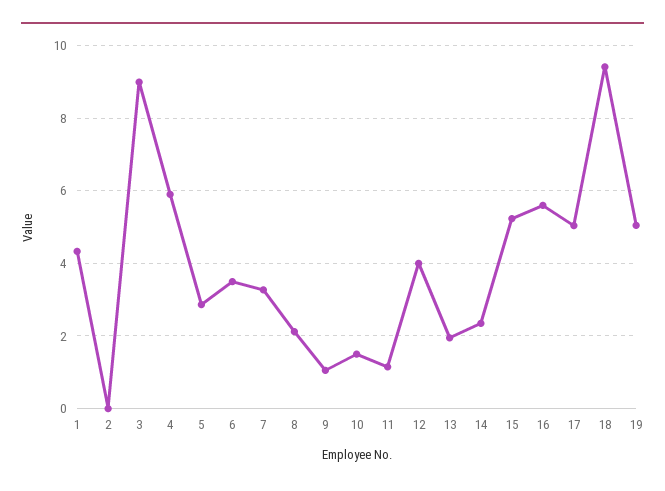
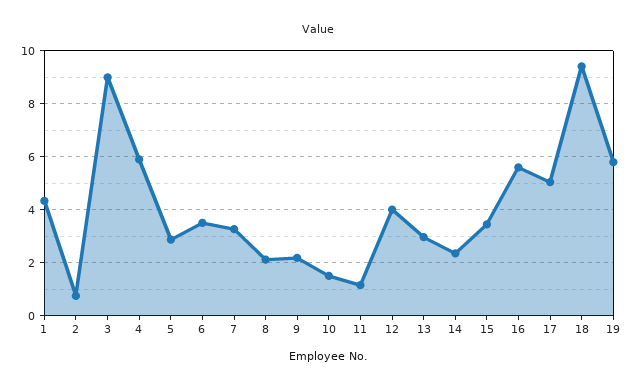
2: 0 -> 0.75
9: 1 -> 2.25
13: 2 -> 3
15: 5.2 -> 3.5
19: 5 -> 5.75

